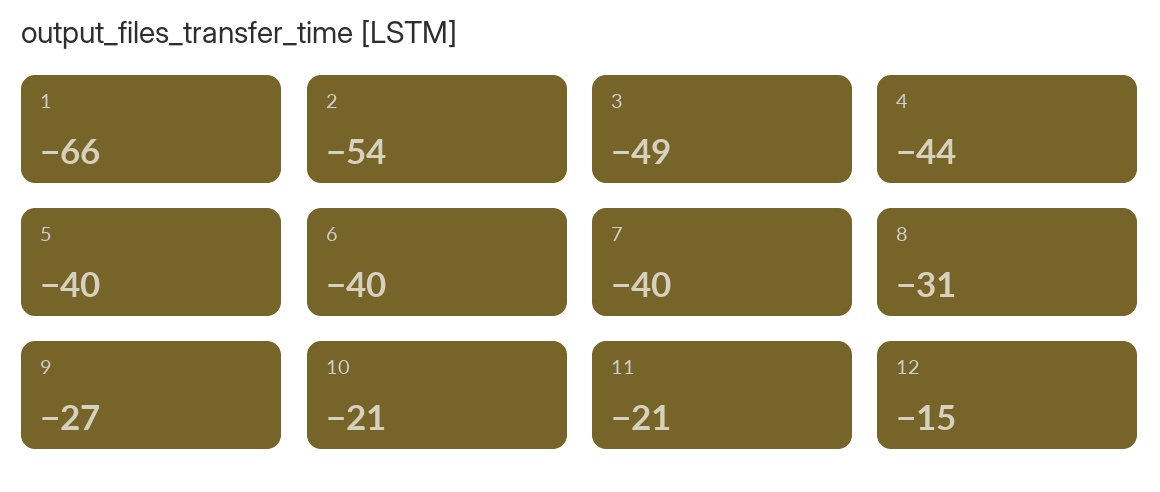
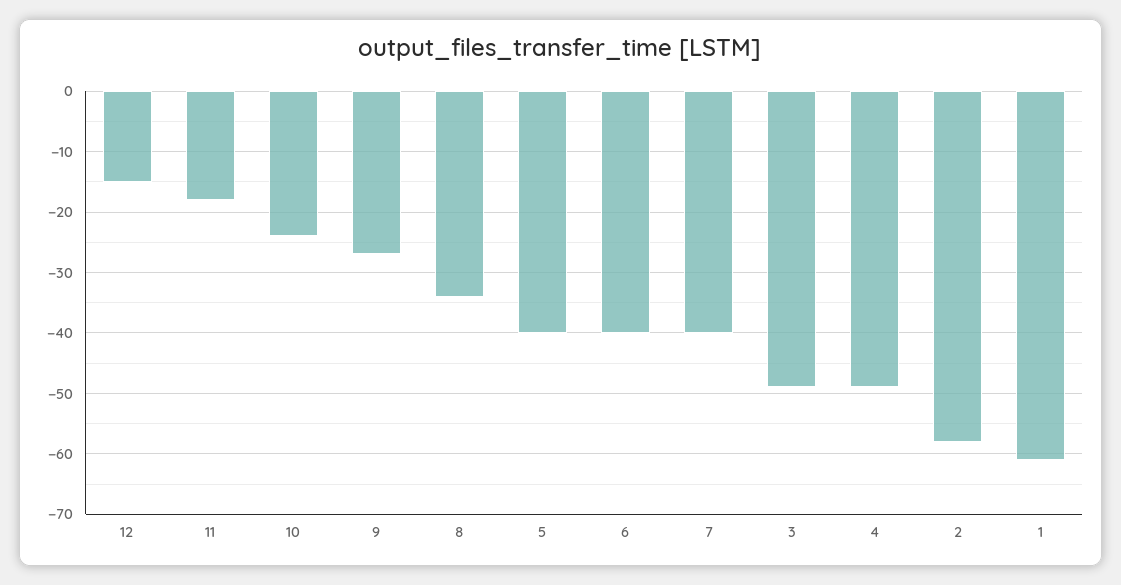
1: -66 -> -61
2: -54 -> -58
4: -44 -> -49
8: -31 -> -34
10: -21 -> -24
11: -21 -> -18

